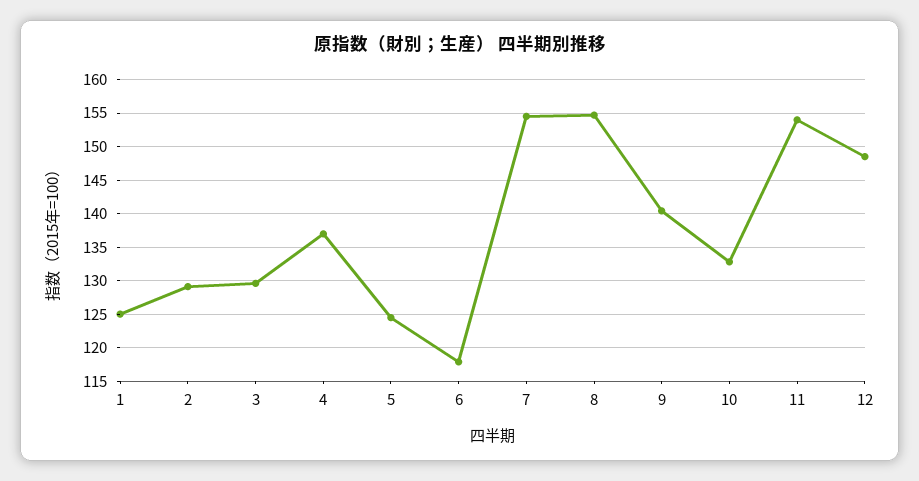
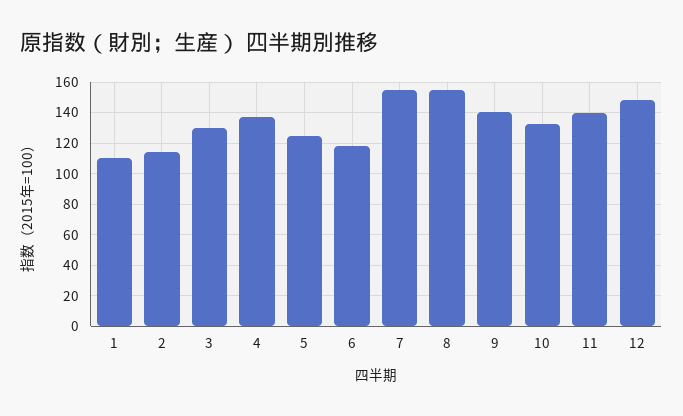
1: 125 -> 110
2: 129 -> 115
11: 154 -> 140

